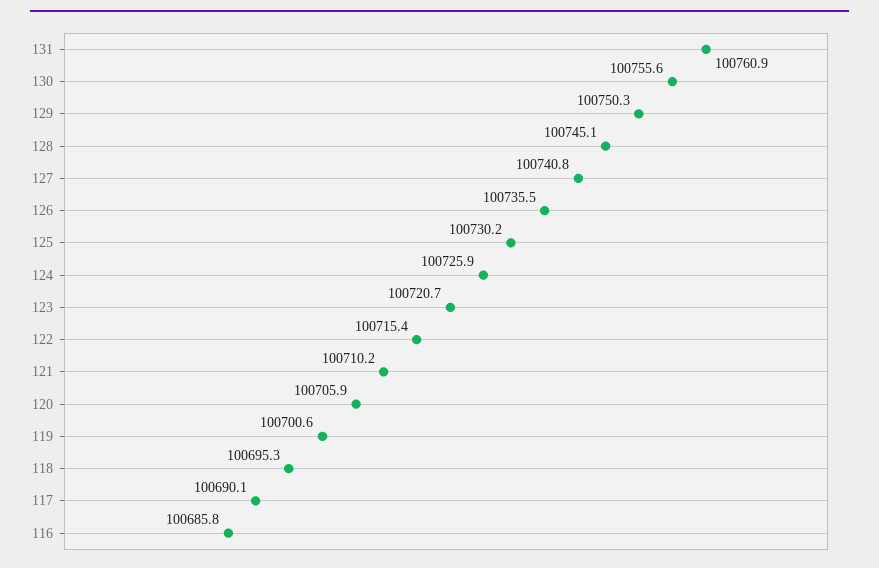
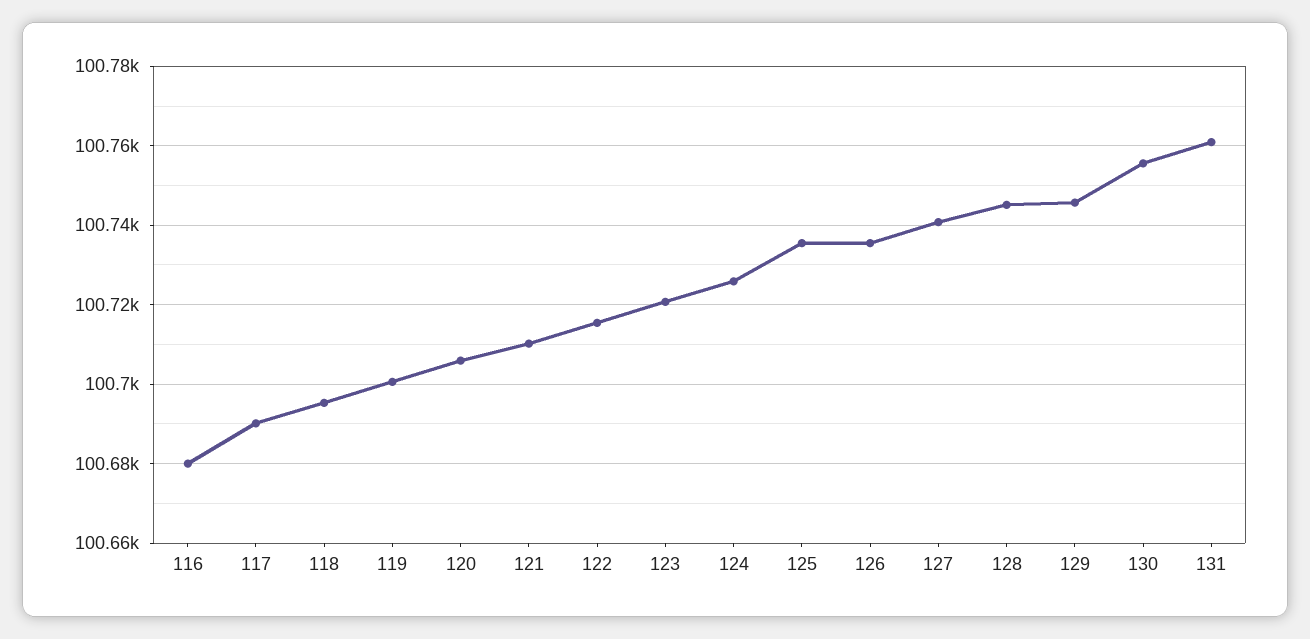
129: 100750.3 -> 100746
125: 100730.2 -> 100736
116: 100685.8 -> 100680

